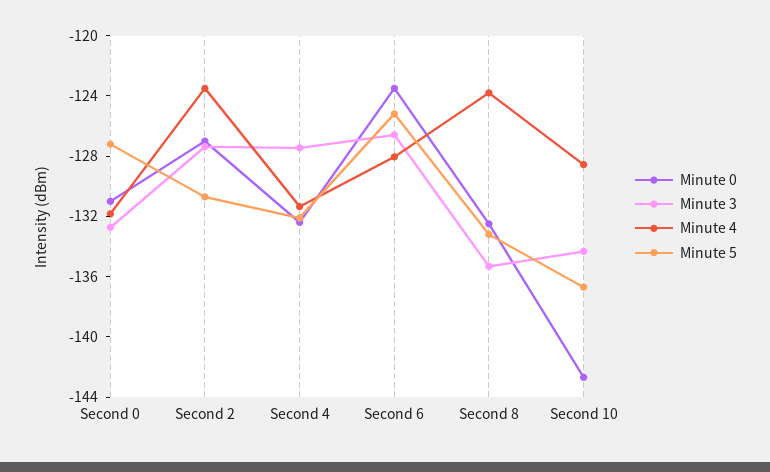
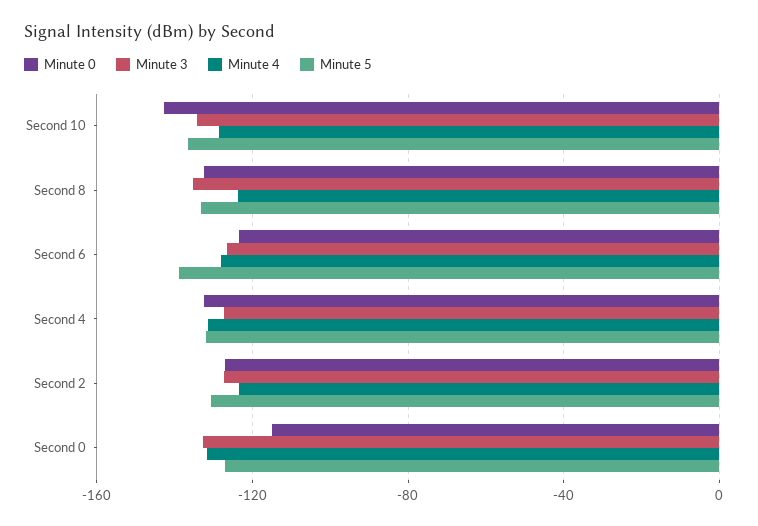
Minute 0, Second 0: -131 -> -115
Minute 5, Second 6: -125 -> -140

